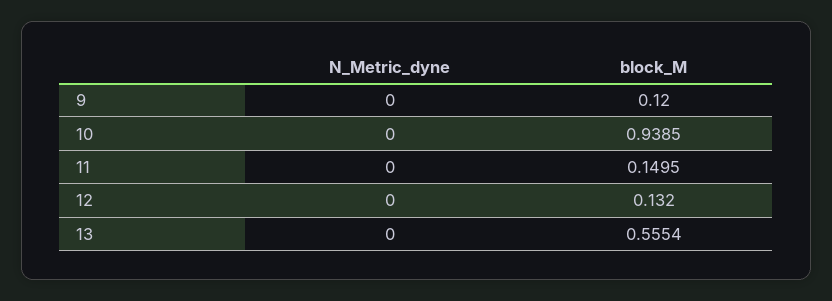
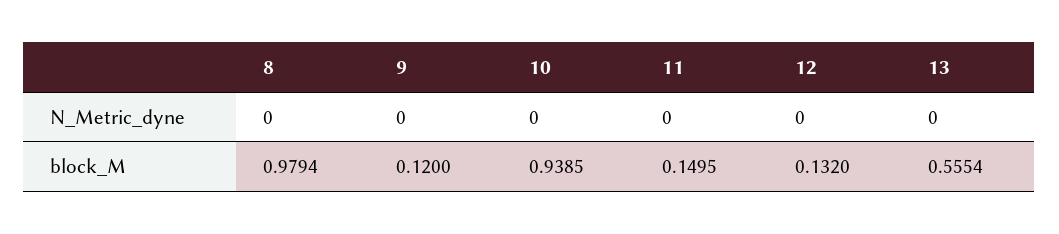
N_Metric_dyne, 8: none -> 0
block_M, 8: none -> 0.9794

